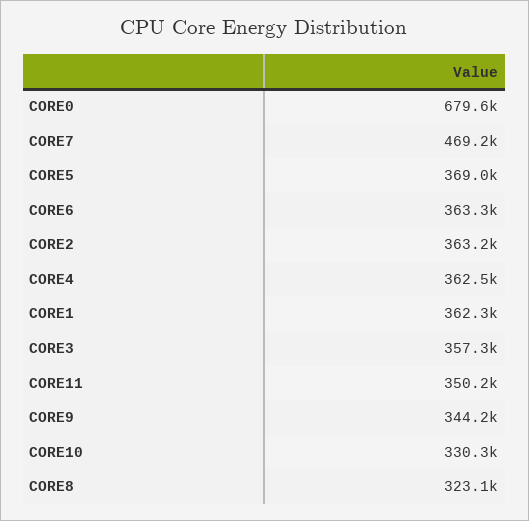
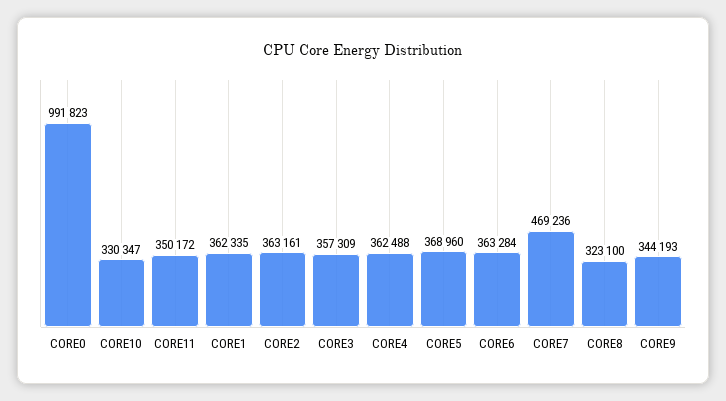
CORE0: 679600 -> 991823

